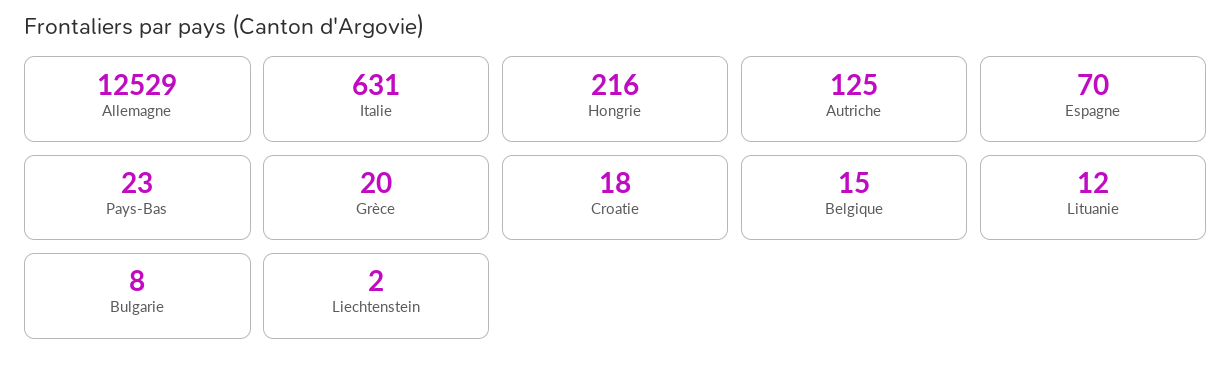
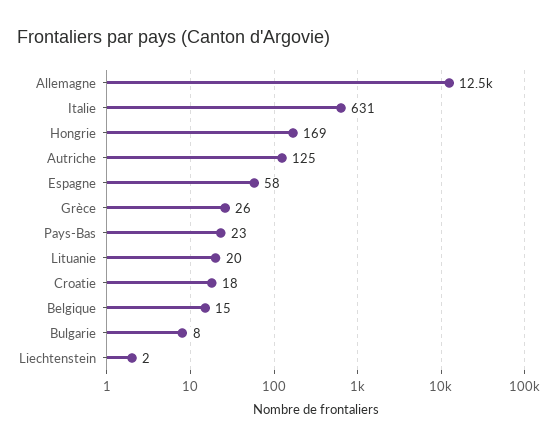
Hongrie: 216 -> 169
Espagne: 70 -> 58
Grèce: 20 -> 26
Lituanie: 12 -> 20

